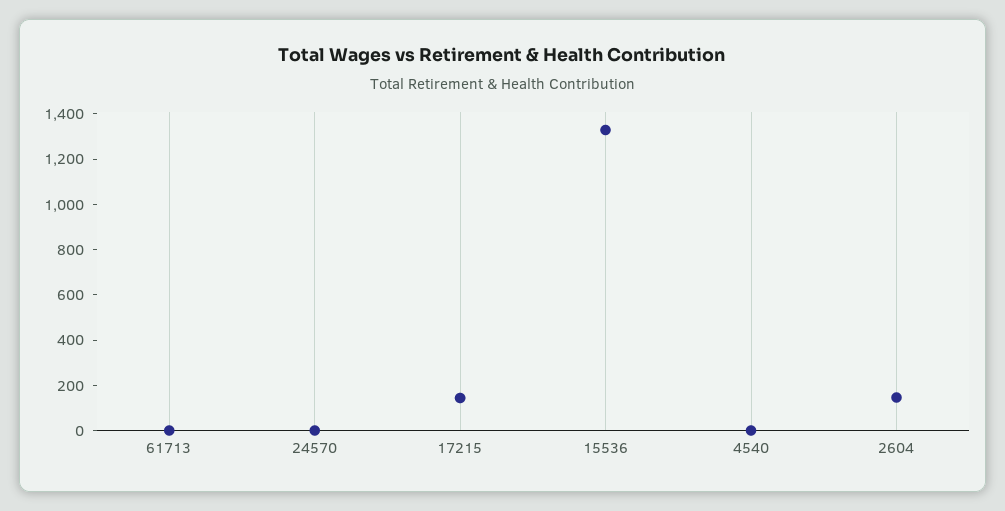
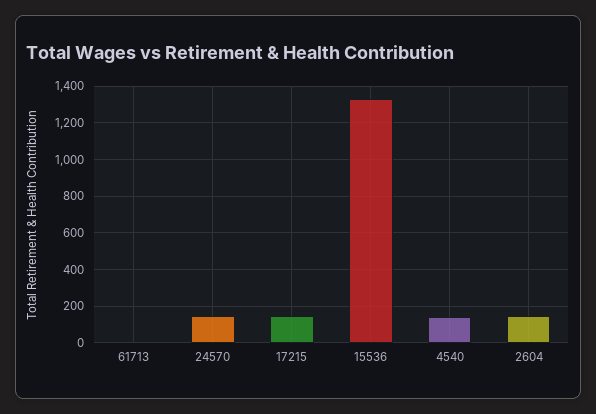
24570: 0 -> 150
4540: 0 -> 150

